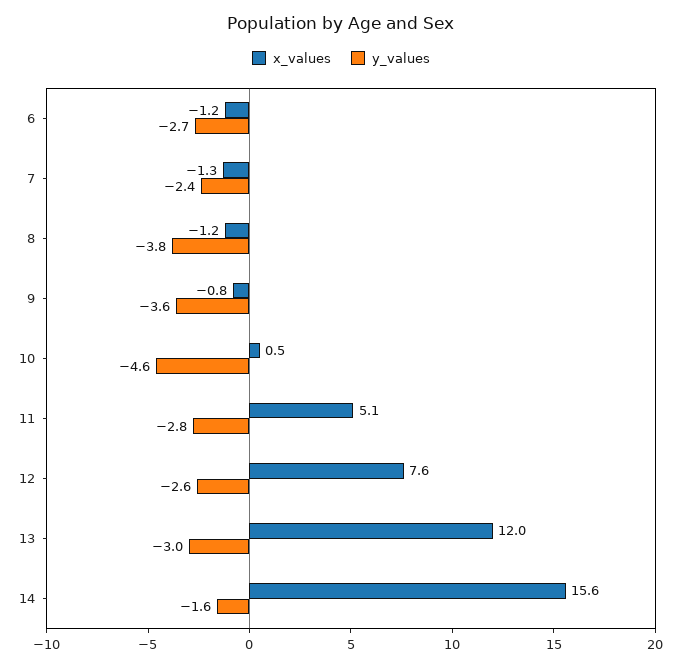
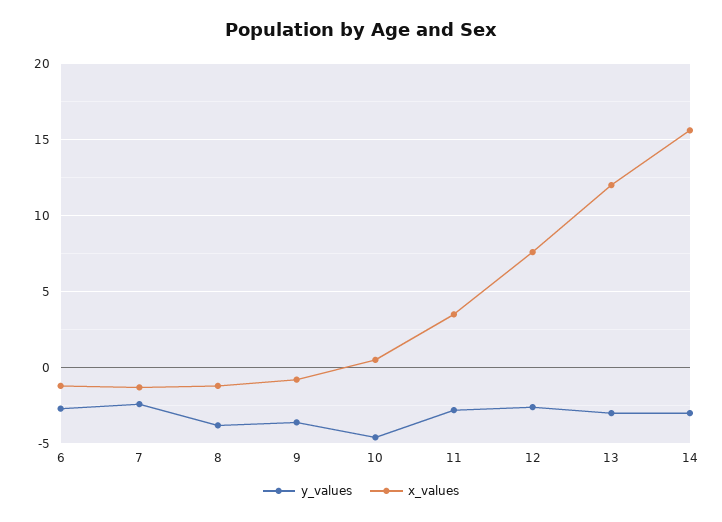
x_values, 11: 5.1 -> 3.5
y_values, 14: -1.6 -> -3

